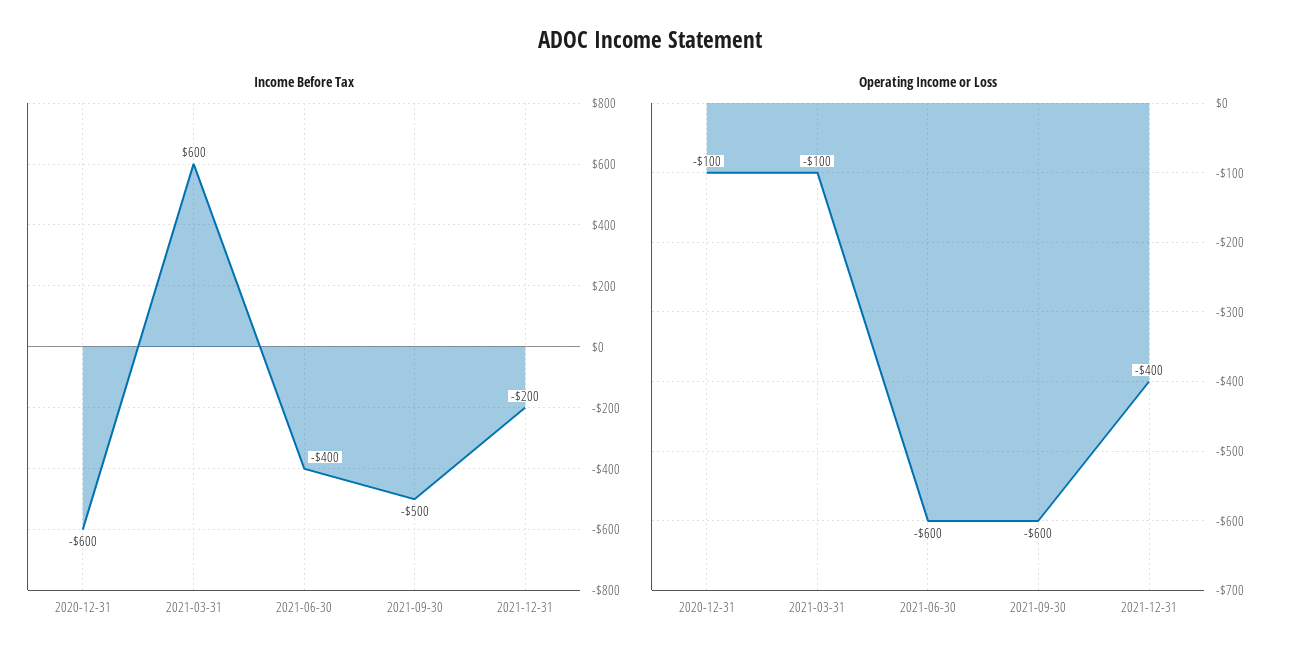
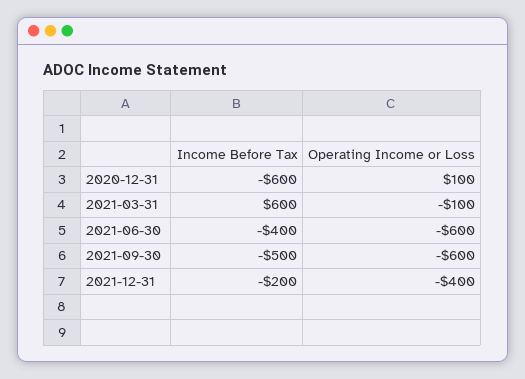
Operating Income or Loss, 2020-12-31: -100 -> 100

